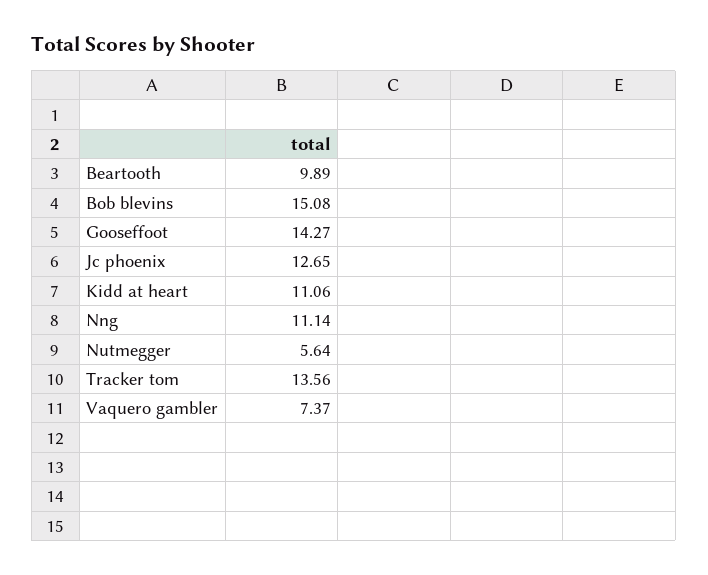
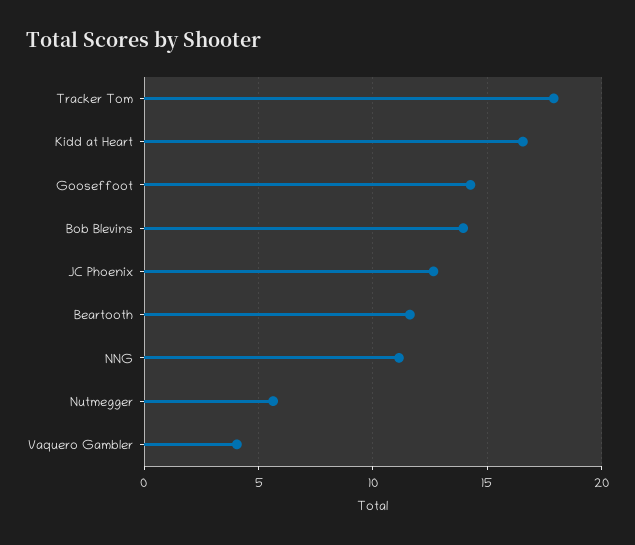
Beartooth: 9.89 -> 11.5
Bob blevins: 15.08 -> 14
Kidd at heart: 11.06 -> 16.5
Tracker tom: 13.56 -> 18
Vaquero gambler: 7.37 -> 4

